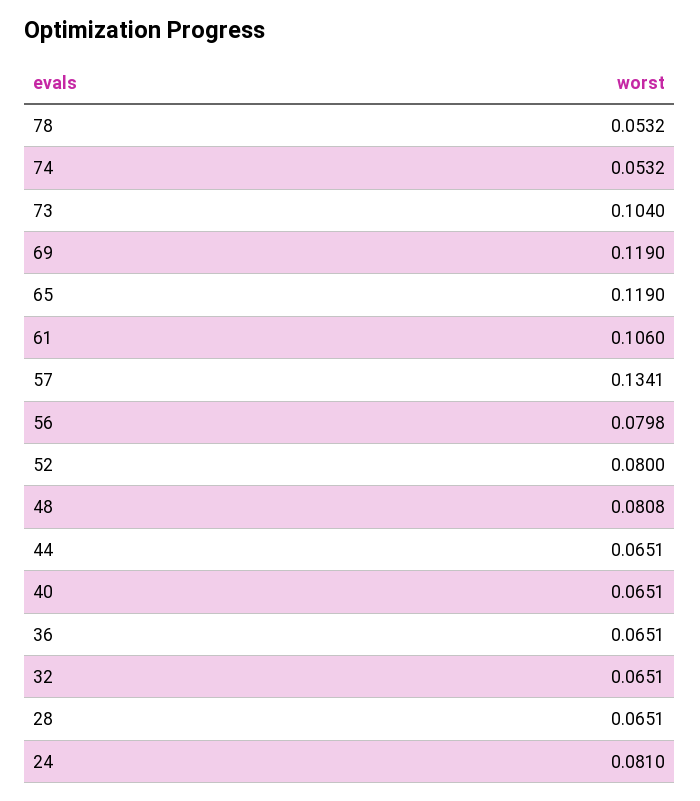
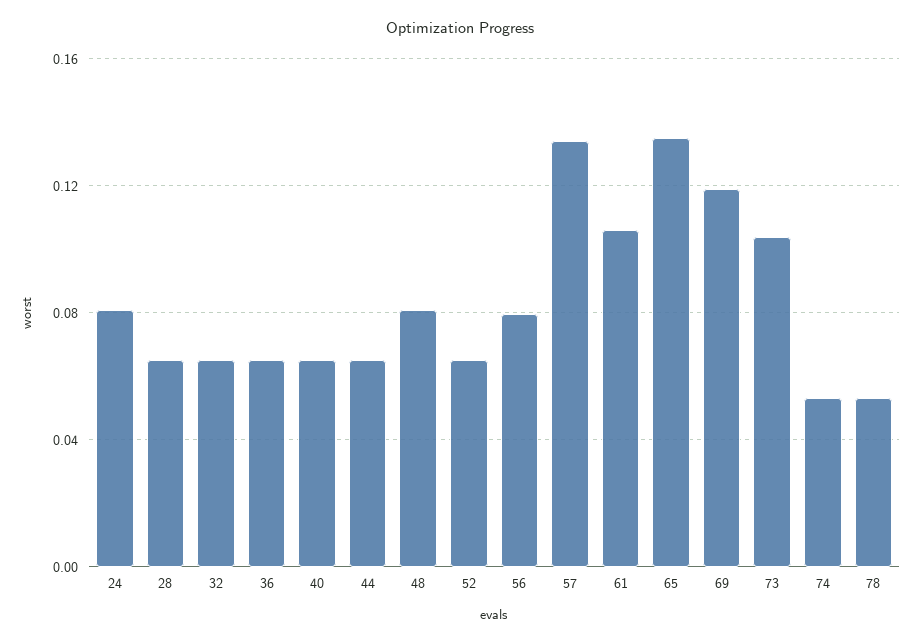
65: 0.119 -> 0.135
52: 0.08 -> 0.065

